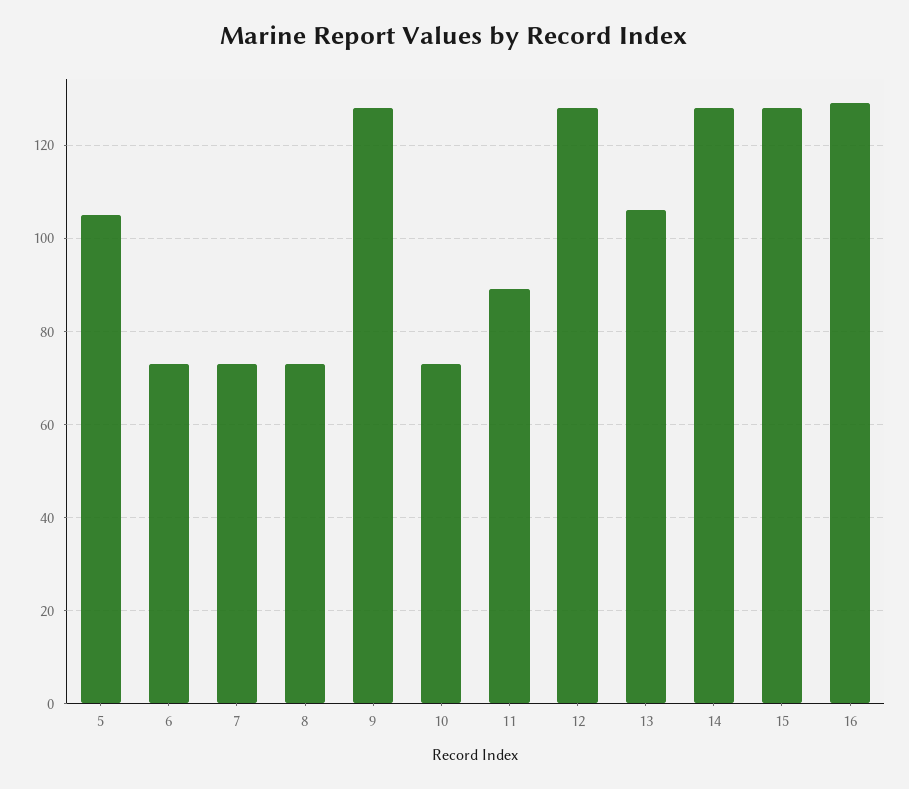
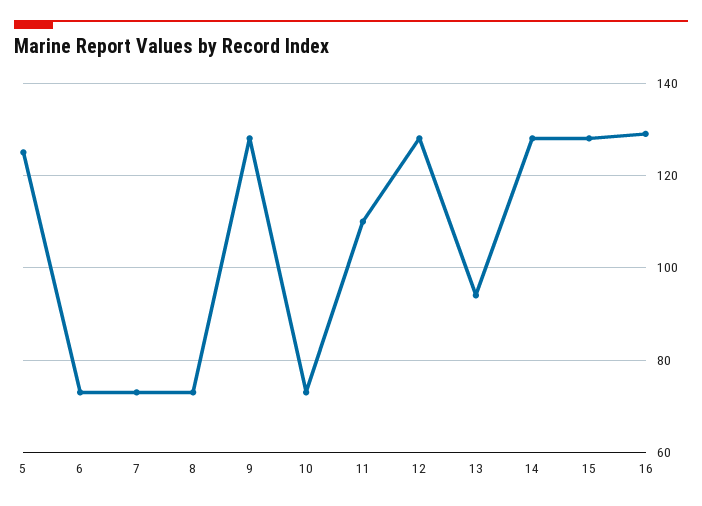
5: 105 -> 125
11: 90 -> 110
13: 105 -> 95

